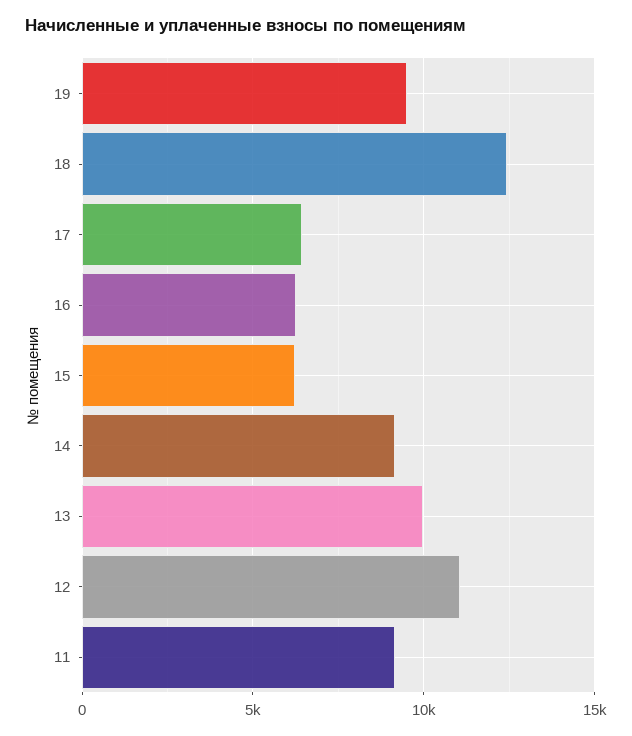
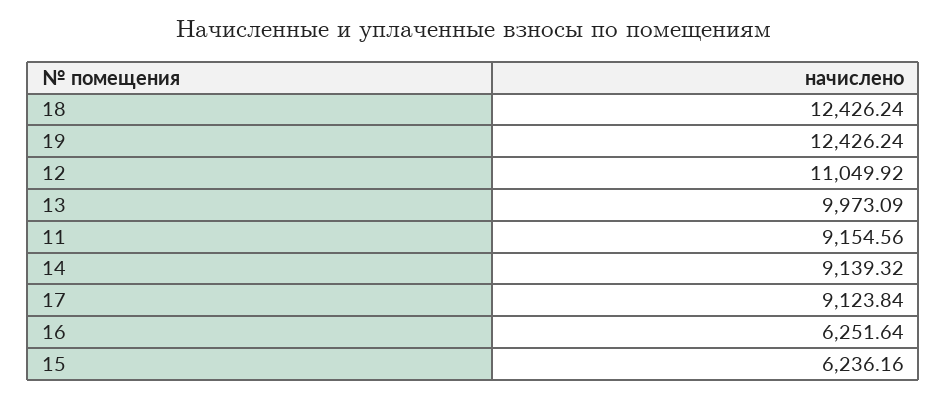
19: 9500 -> 12426.24
17: 6500 -> 9123.84

